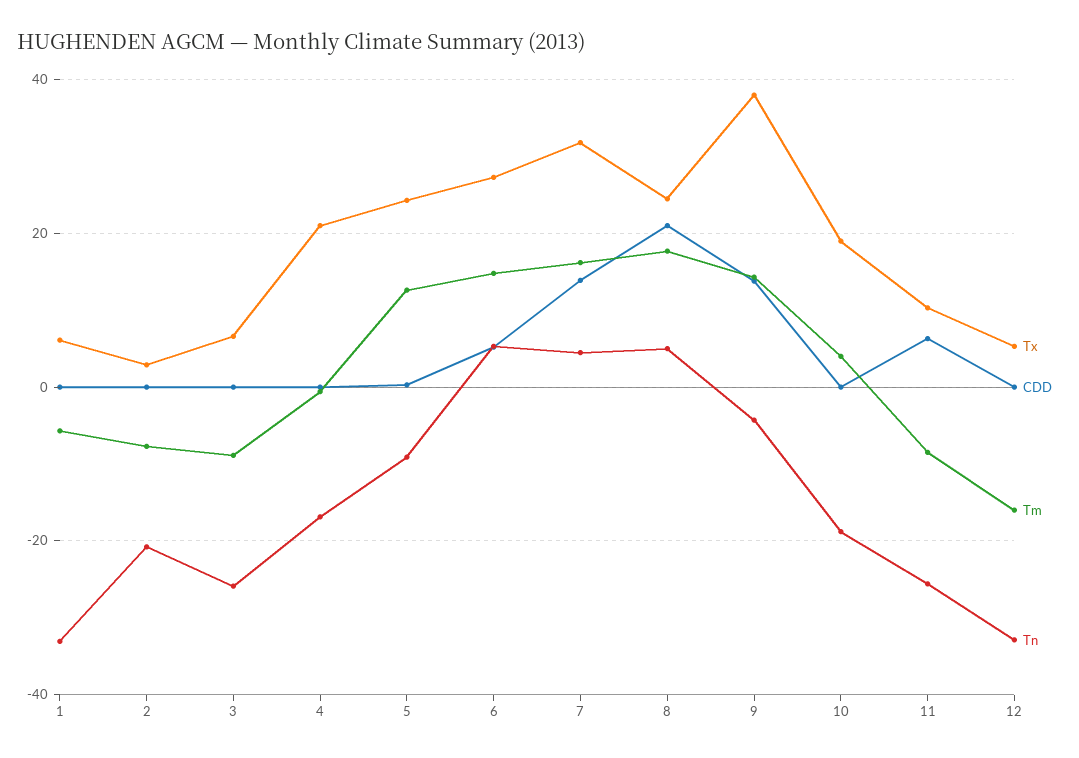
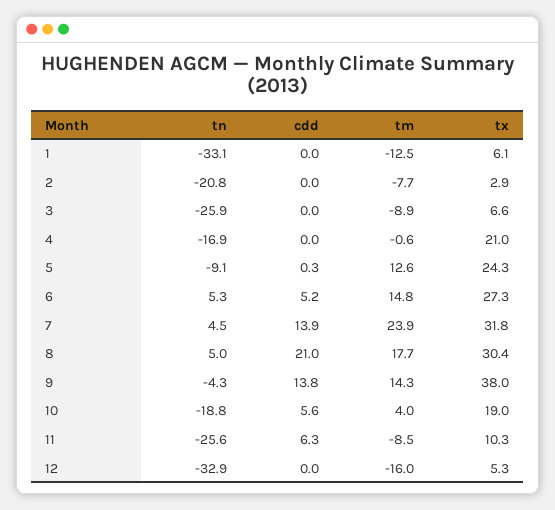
Tm, 1: -6 -> -12.5
Tm, 7: 16 -> 23.9
Tx, 8: 24 -> 30.4
CDD, 10: 0 -> 5.6

